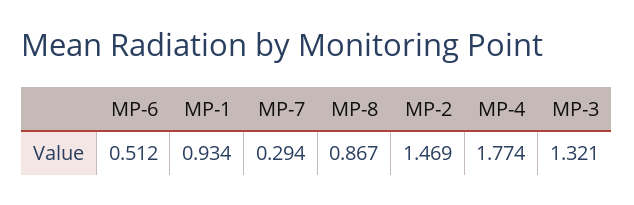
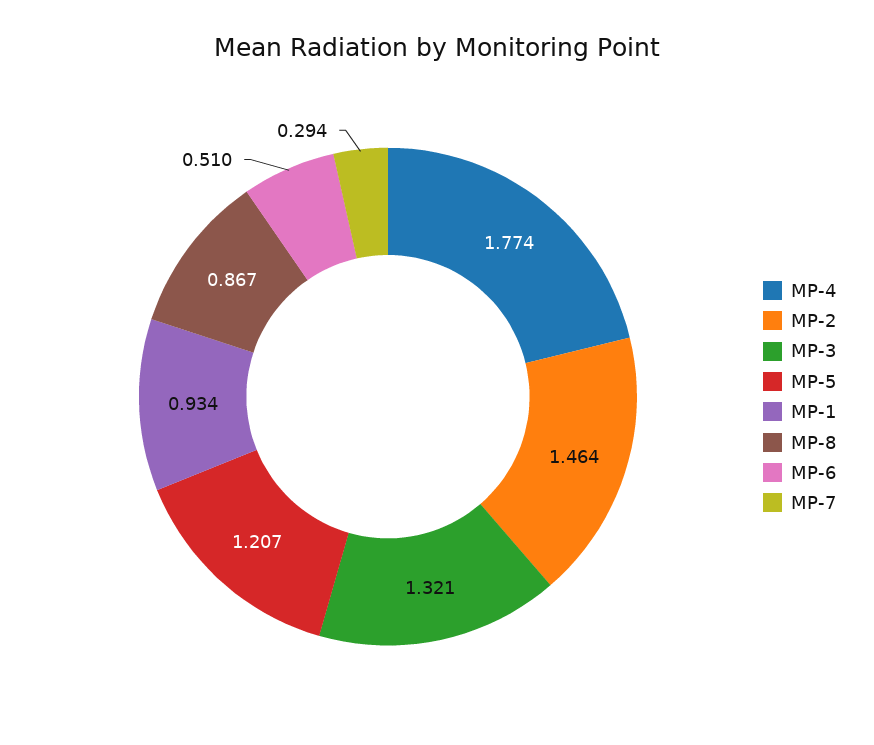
MP-6: 0.512 -> 0.51
MP-2: 1.469 -> 1.464
MP-5: none -> 1.207

